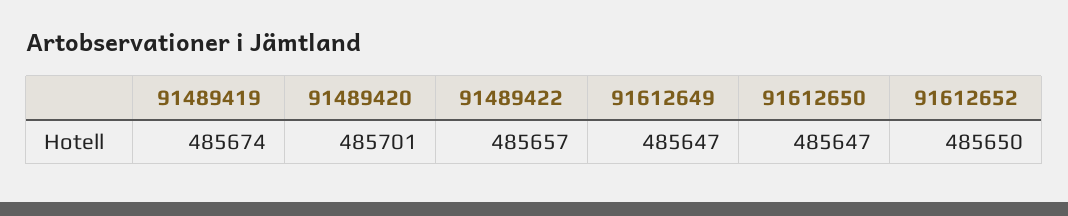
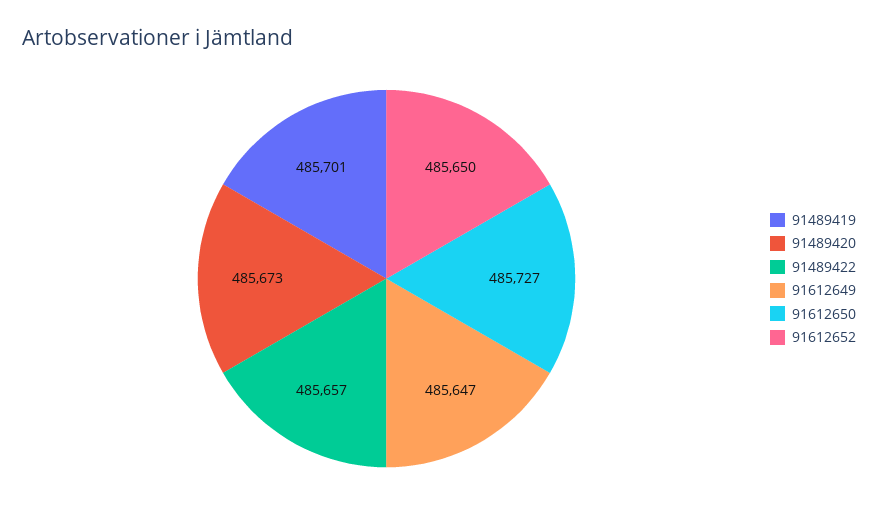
91489419: 485674 -> 485701
91489420: 485701 -> 485673
91612650: 485647 -> 485727

